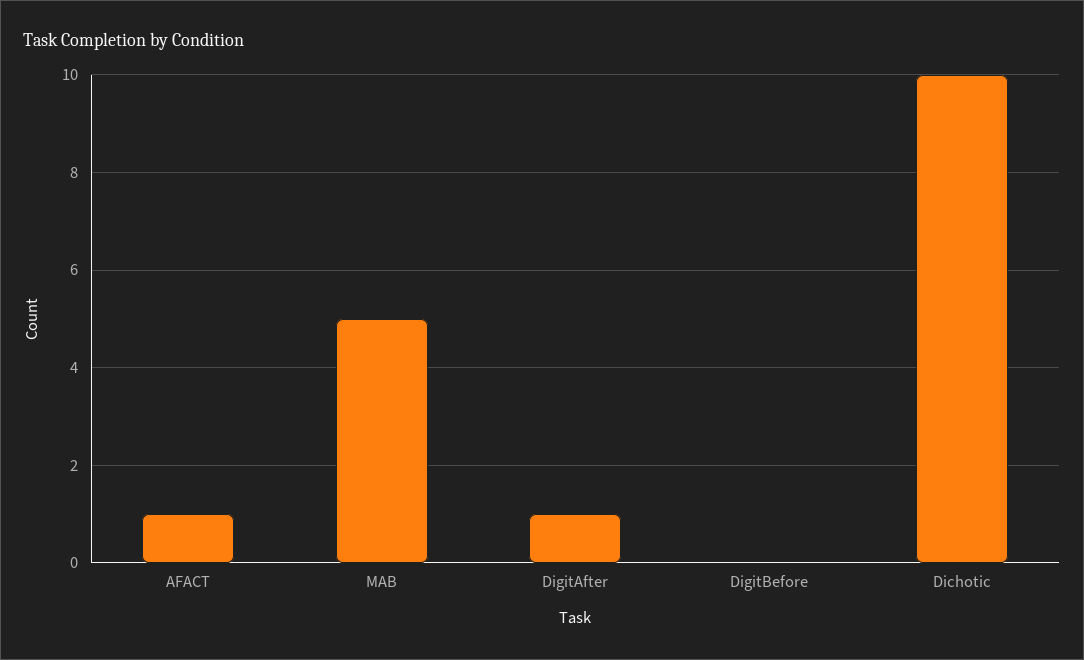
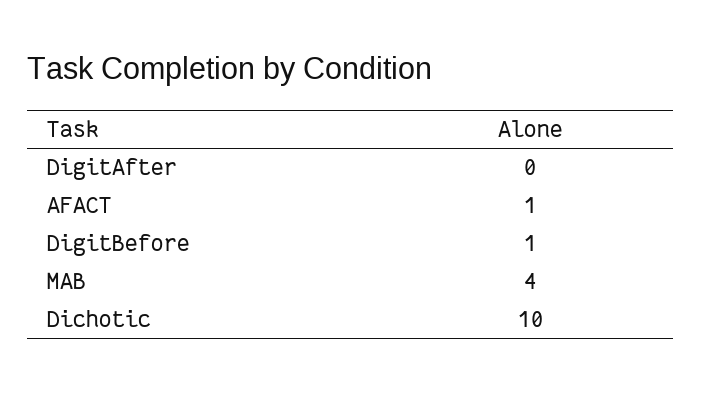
MAB: 5 -> 4
DigitAfter: 1 -> 0
DigitBefore: 0 -> 1

